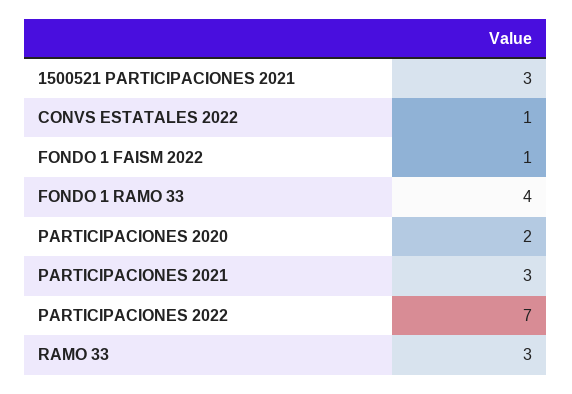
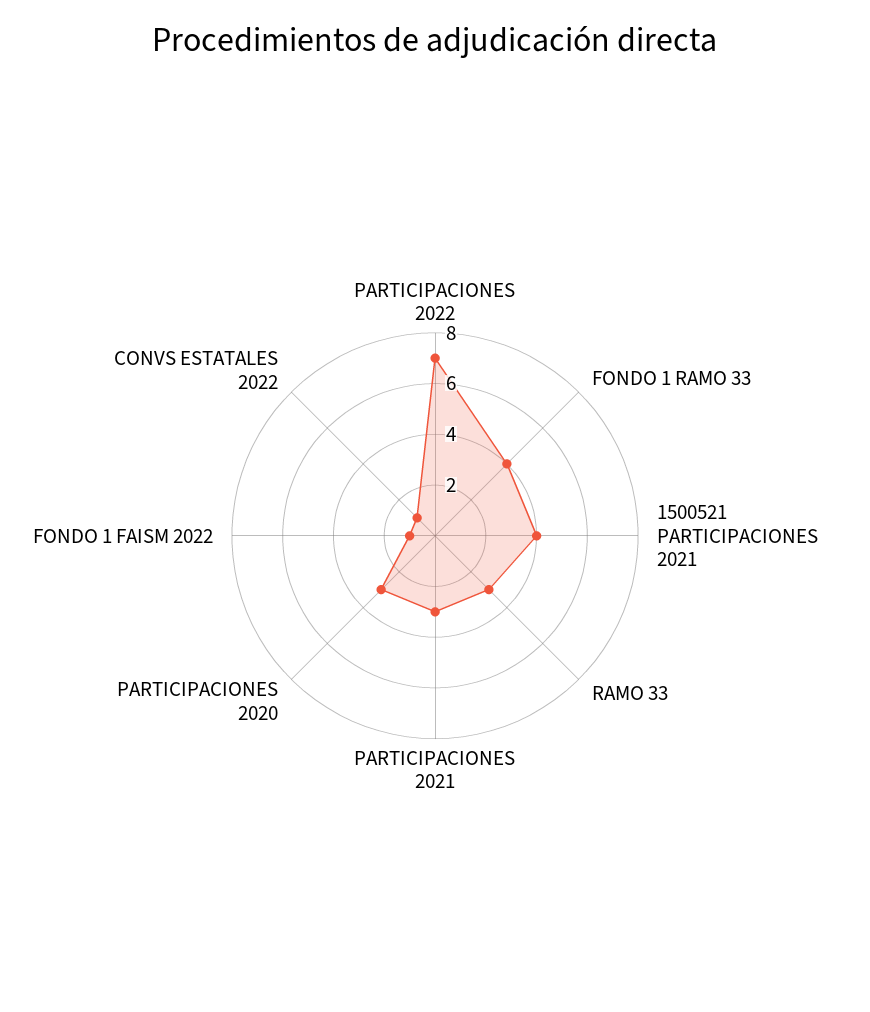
1500521 PARTICIPACIONES 2021: 3 -> 4
PARTICIPACIONES 2020: 2 -> 3

